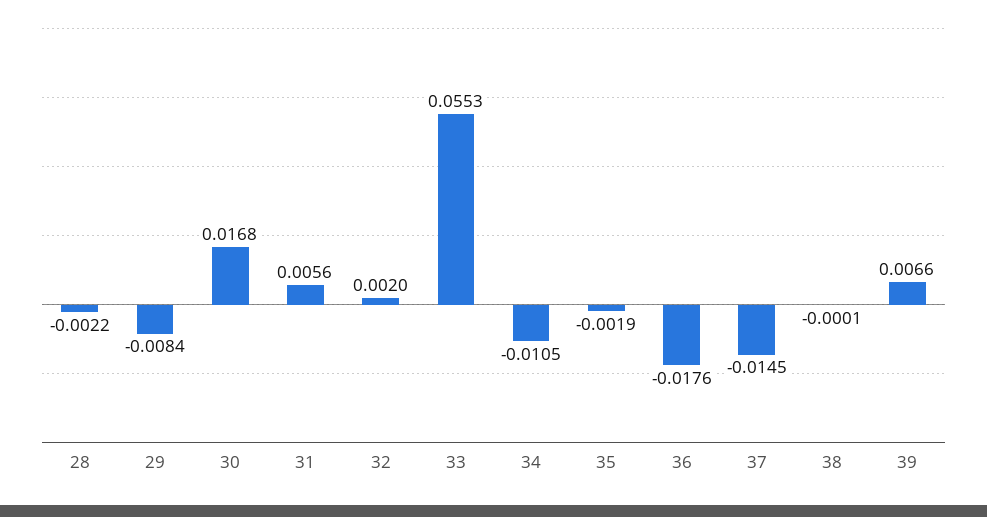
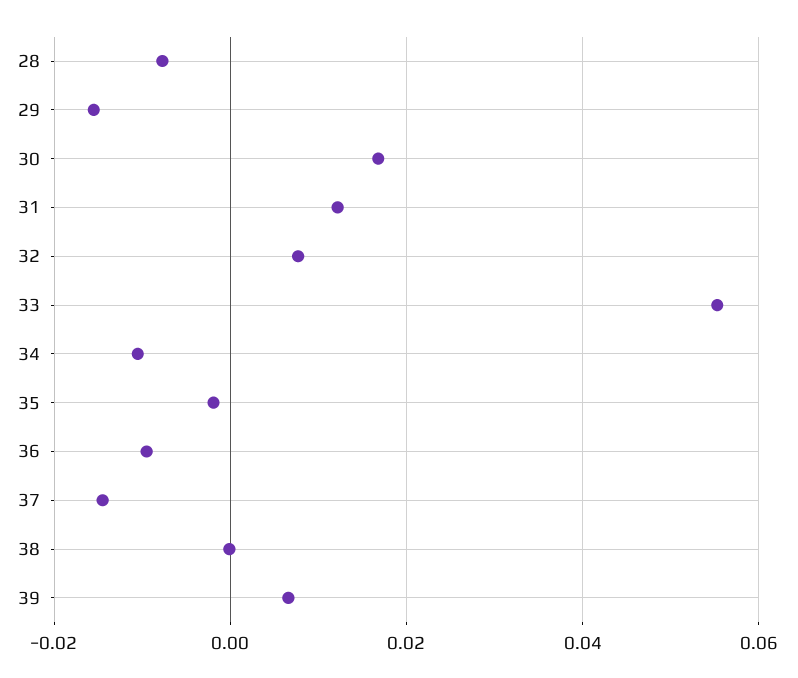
28: -0.0022 -> -0.008
29: -0.0084 -> -0.016
31: 0.0056 -> 0.012
32: 0.002 -> 0.008
36: -0.0176 -> -0.01

